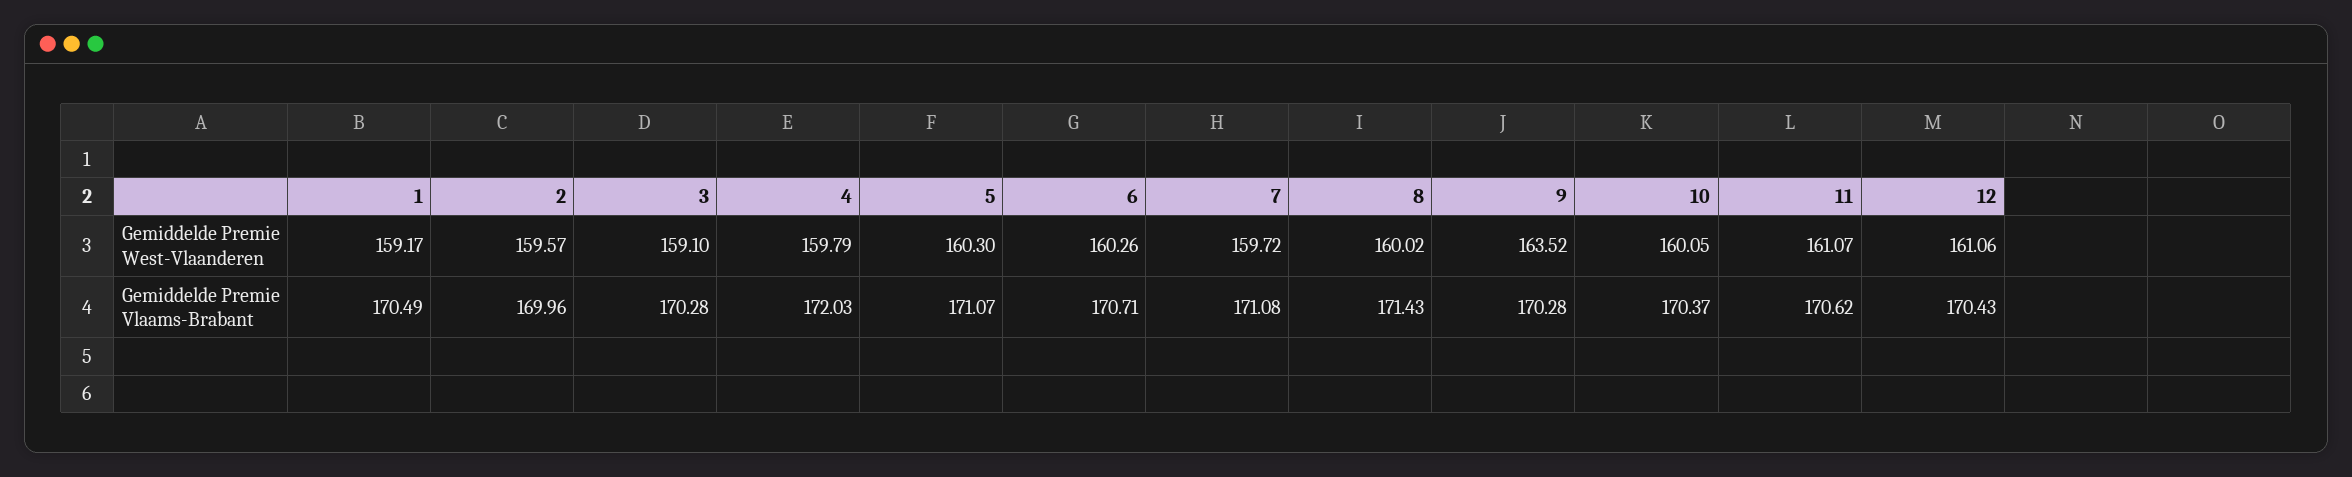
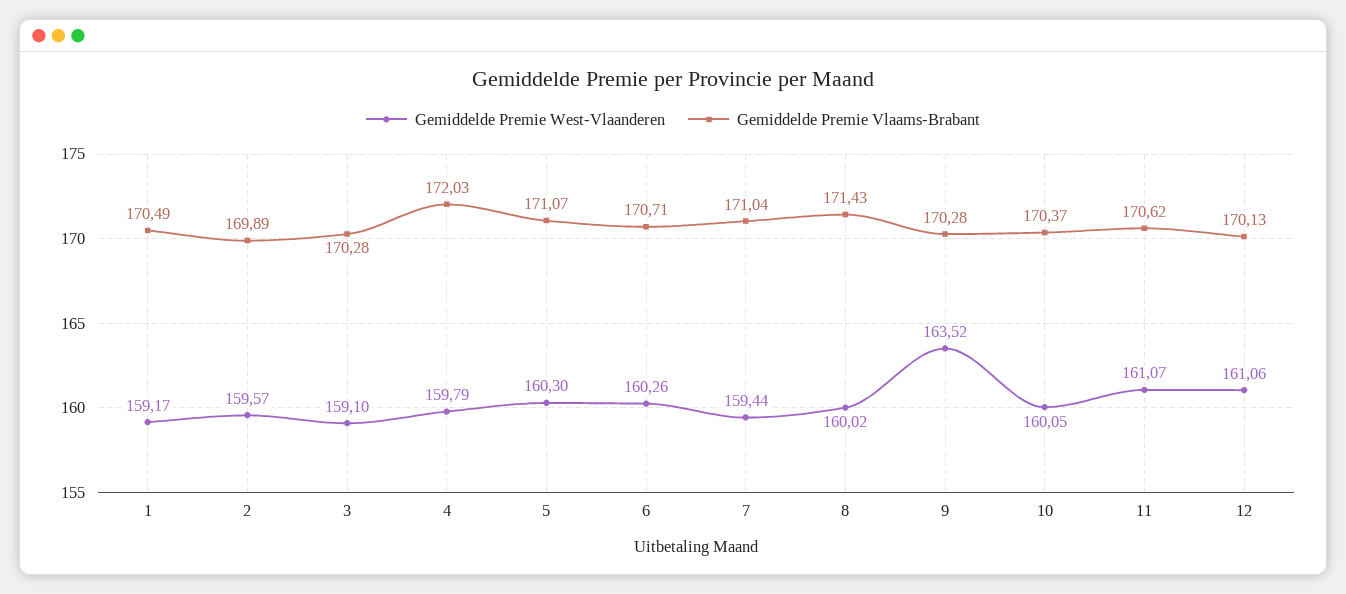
Gemiddelde Premie West-Vlaanderen, 7: 159.72 -> 159.44
Gemiddelde Premie Vlaams-Brabant, 2: 169.96 -> 169.89
Gemiddelde Premie Vlaams-Brabant, 7: 171.08 -> 171.04
Gemiddelde Premie Vlaams-Brabant, 12: 170.43 -> 170.13

